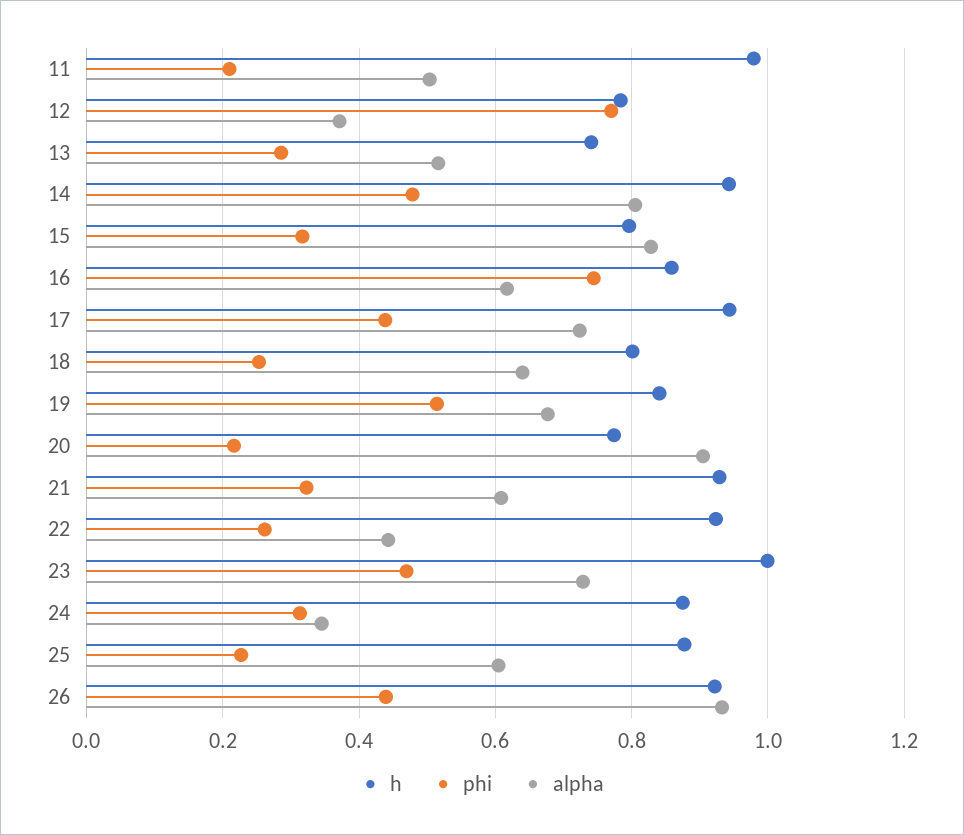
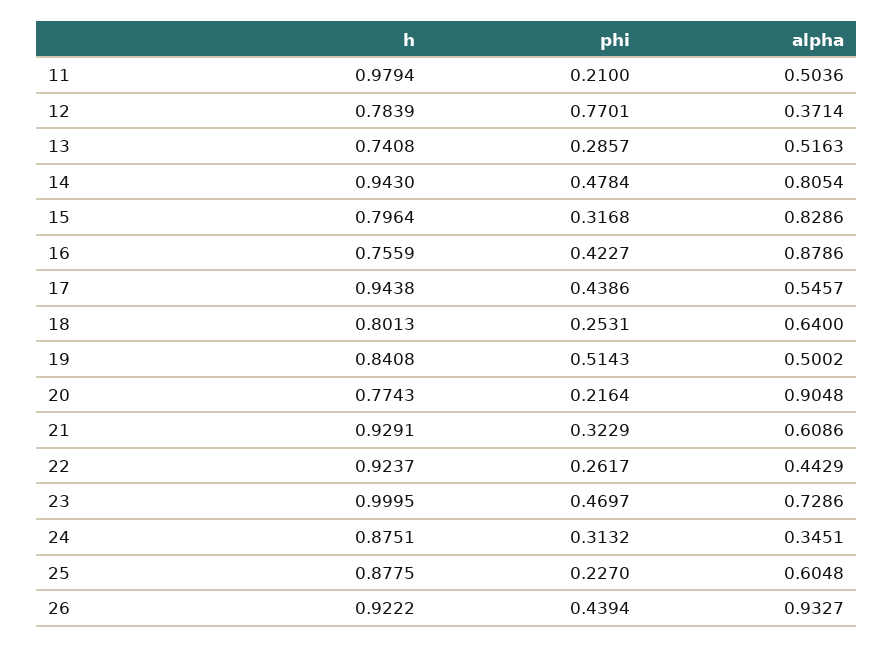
h, 16: 0.86 -> 0.7559
phi, 16: 0.74 -> 0.4227
alpha, 16: 0.62 -> 0.8786
alpha, 17: 0.72 -> 0.5457
alpha, 19: 0.68 -> 0.5002

